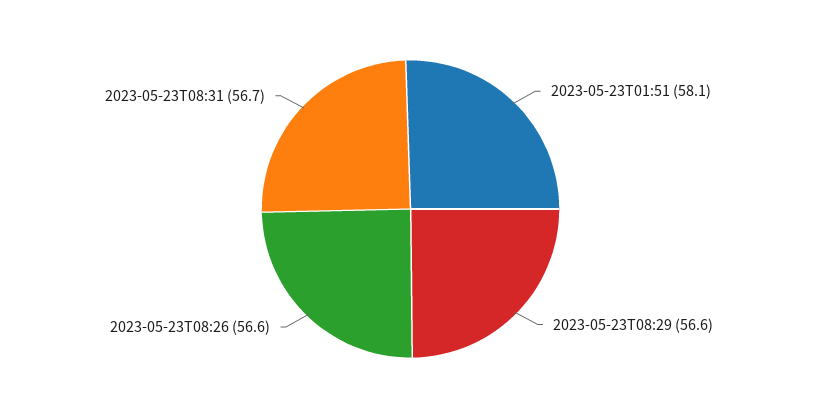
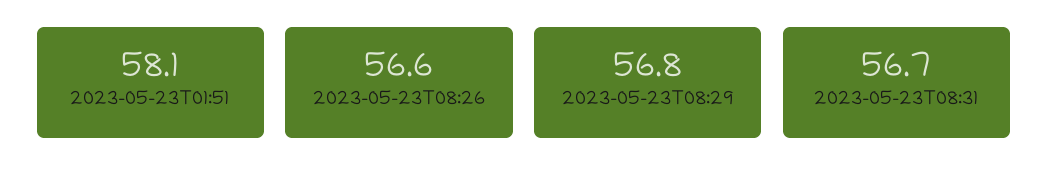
2023-05-23T08:29: 56.6 -> 56.8

